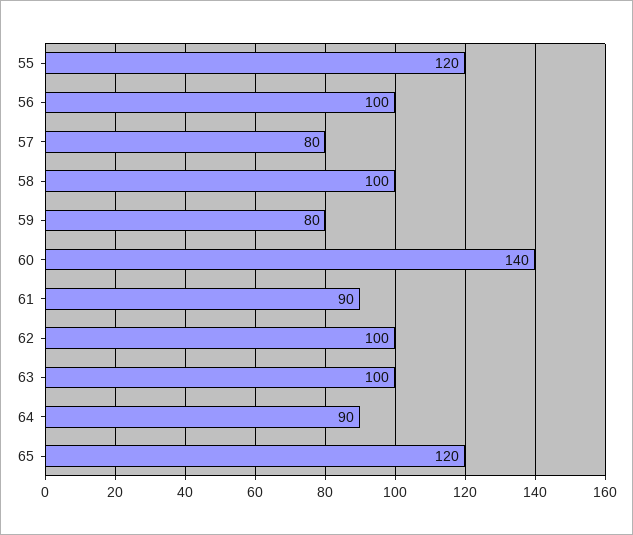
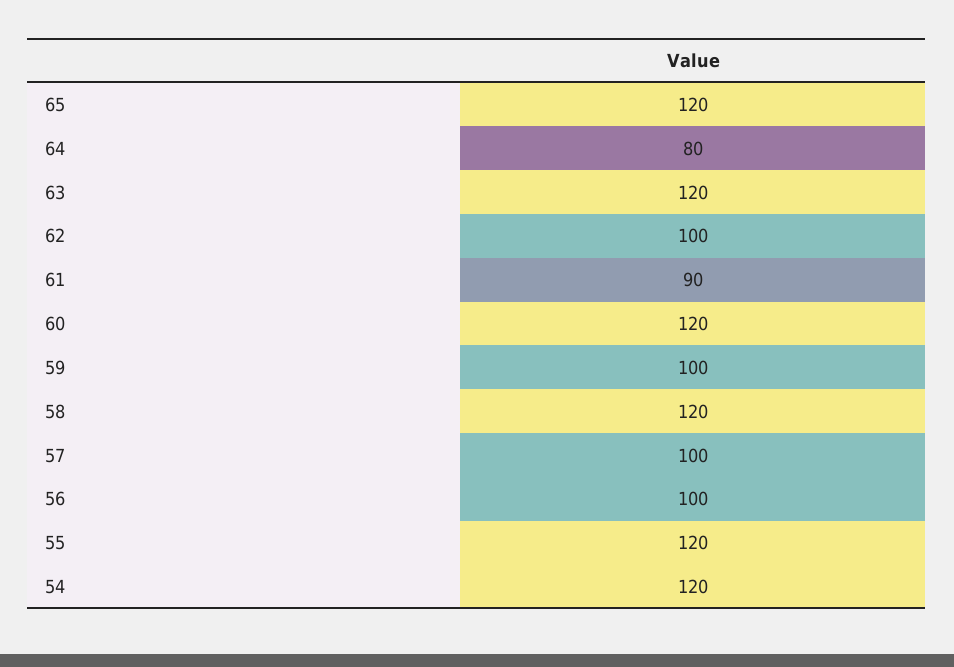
57: 80 -> 100
58: 100 -> 120
59: 80 -> 100
60: 140 -> 120
63: 100 -> 120
64: 90 -> 80
54: none -> 120

